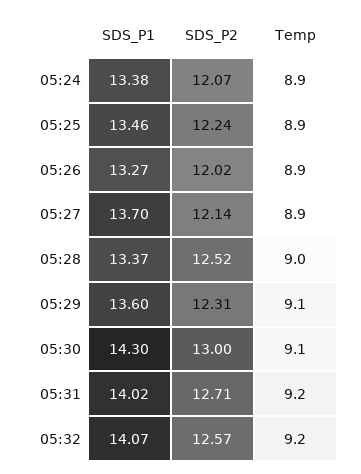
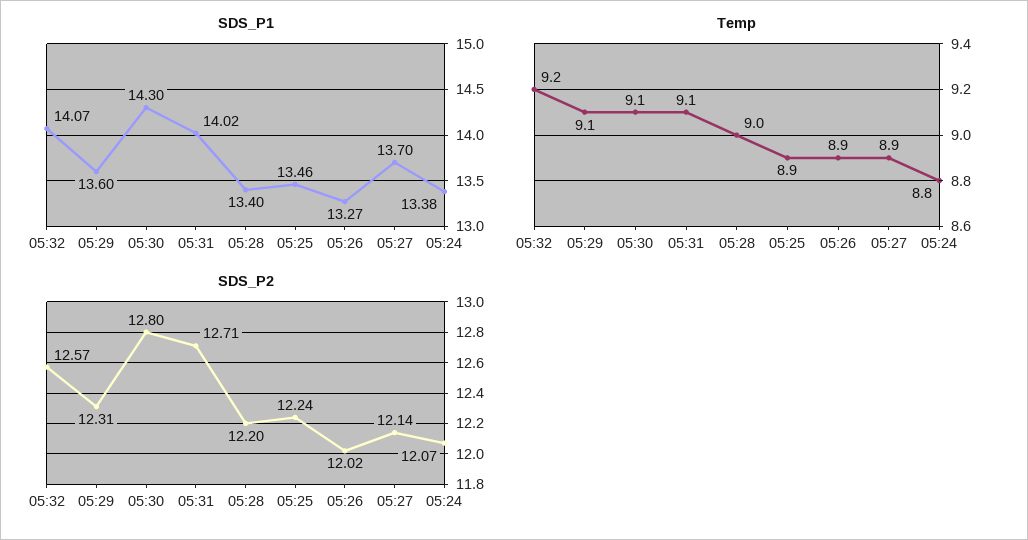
Temp, 05:24: 8.9 -> 8.8
SDS_P1, 05:28: 13.37 -> 13.4
SDS_P2, 05:28: 12.52 -> 12.2
SDS_P2, 05:30: 13 -> 12.8
Temp, 05:31: 9.2 -> 9.1

